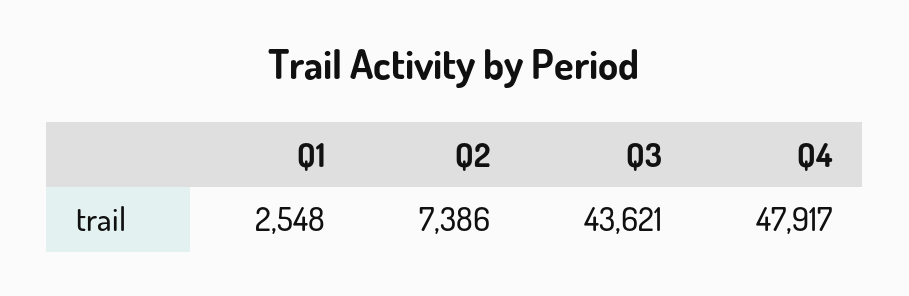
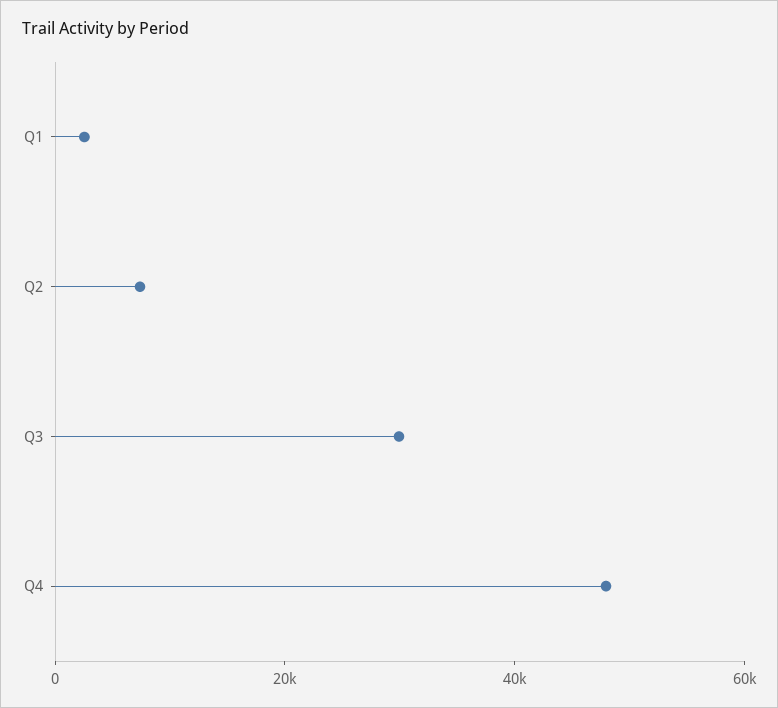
Q3: 43621 -> 30000

